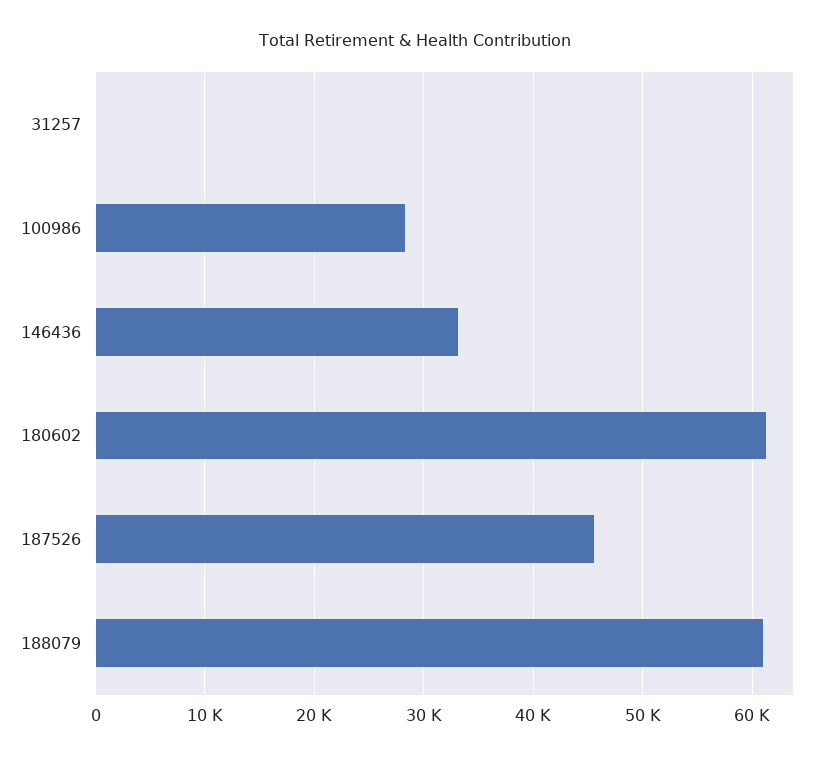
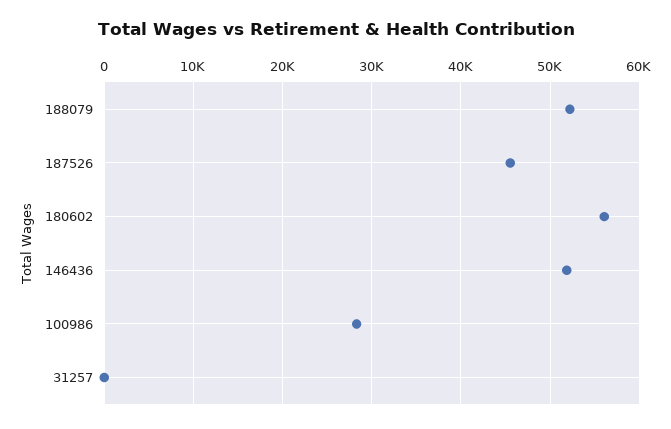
146436: 33000 -> 52000
180602: 61000 -> 56000
188079: 61000 -> 52000

